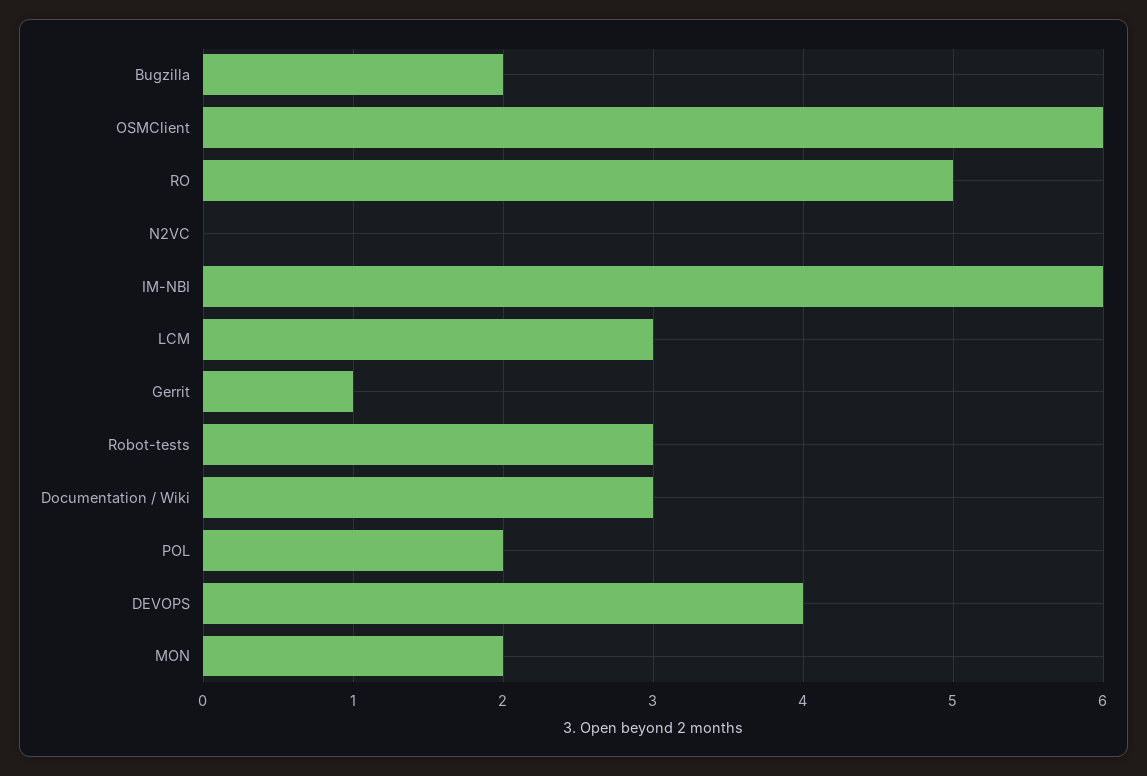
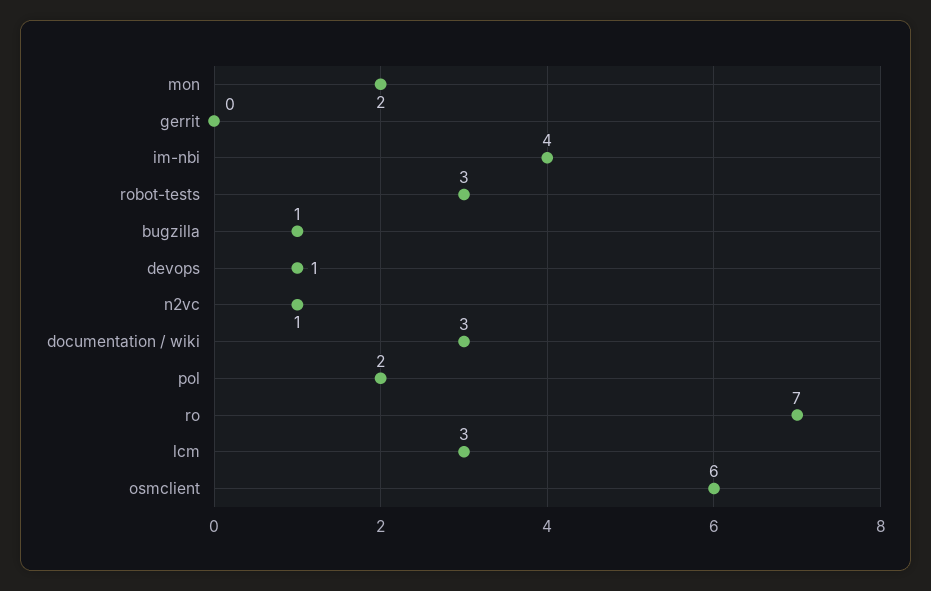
Bugzilla: 2 -> 1
RO: 5 -> 7
N2VC: 0 -> 1
IM-NBI: 6 -> 4
Gerrit: 1 -> 0
DEVOPS: 4 -> 1

